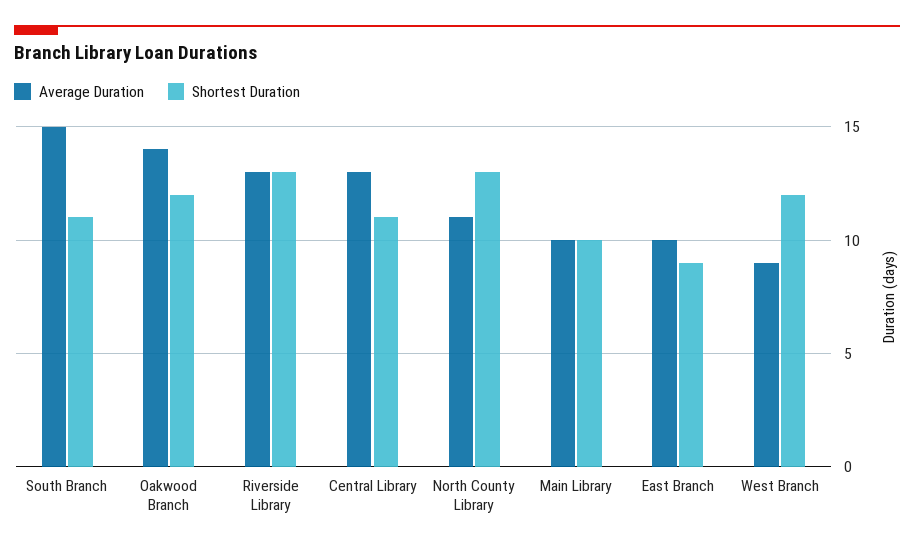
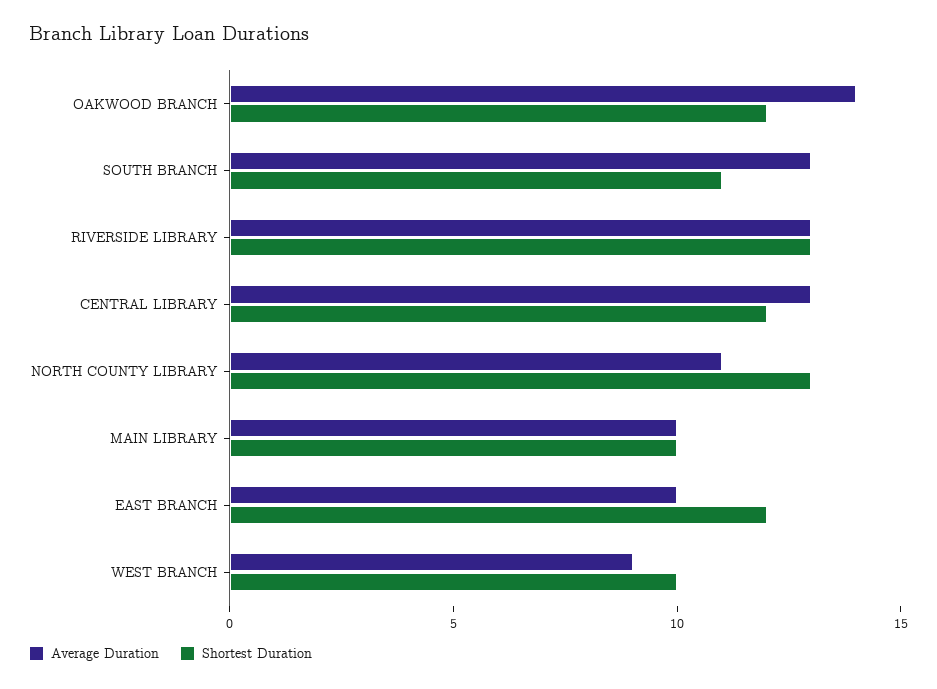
Average Duration, South Branch: 15 -> 13
Shortest Duration, Central Library: 11 -> 12
Shortest Duration, East Branch: 9 -> 12
Shortest Duration, West Branch: 12 -> 10

